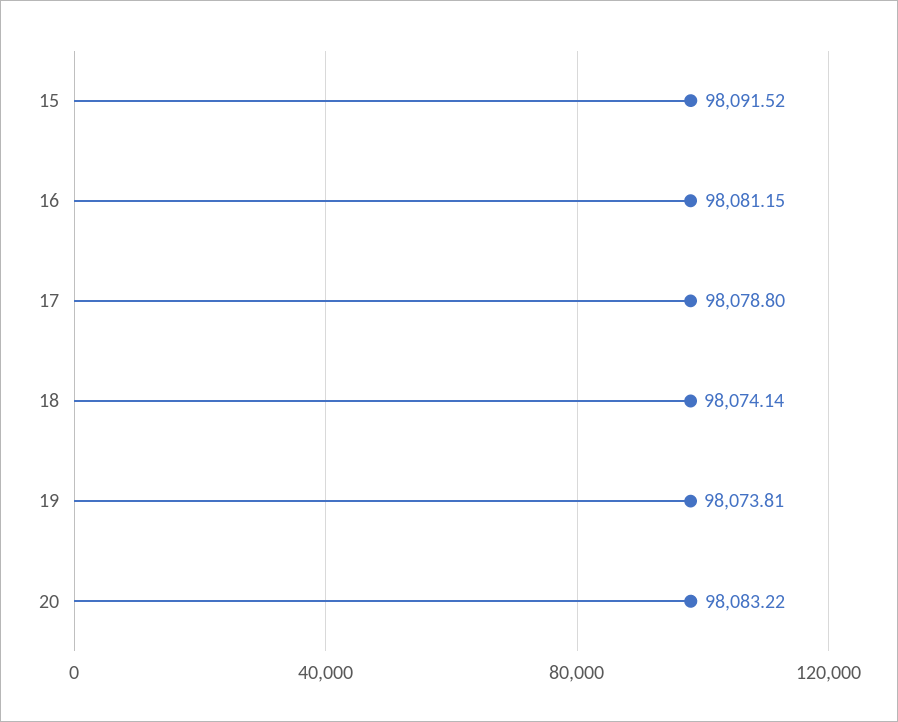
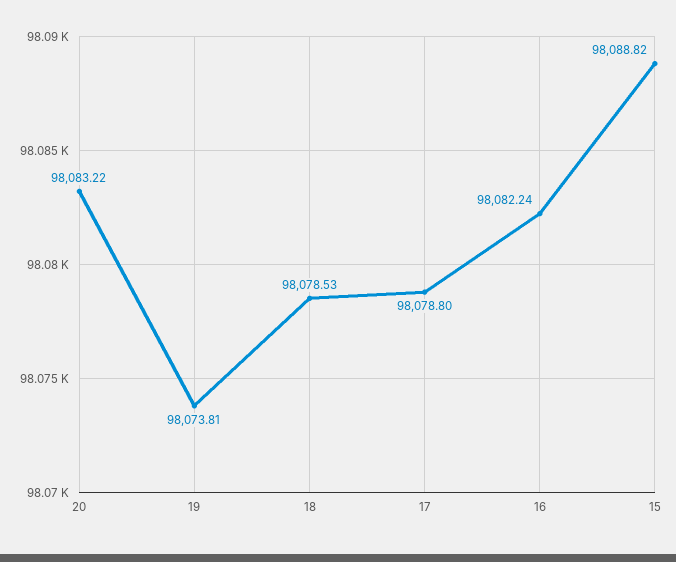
15: 98091.52 -> 98088.82
16: 98081.15 -> 98082.24
18: 98074.14 -> 98078.53

